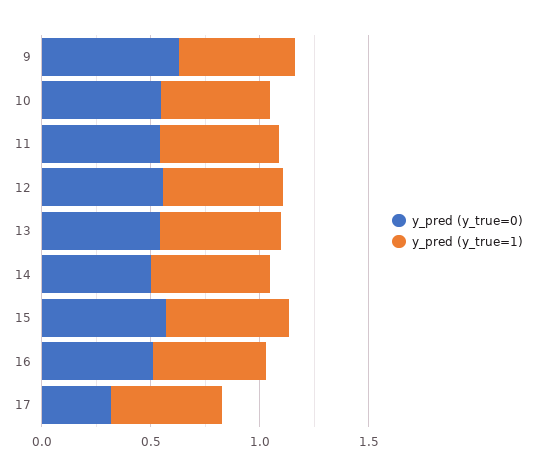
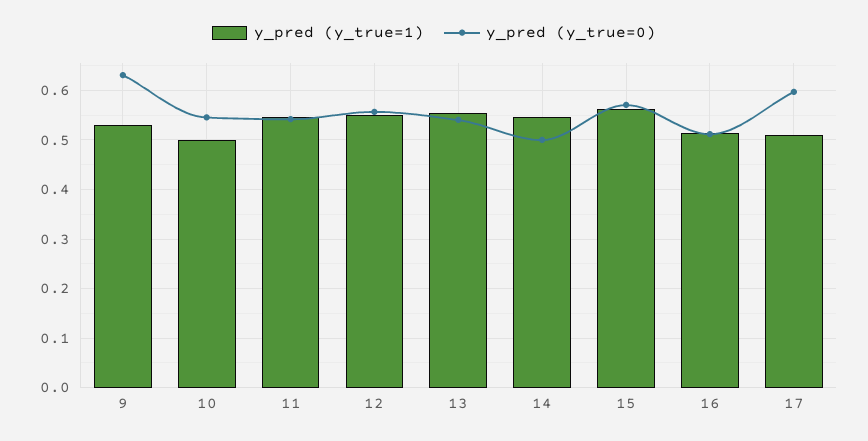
y_pred (y_true=0), 17: 0.3 -> 0.6

